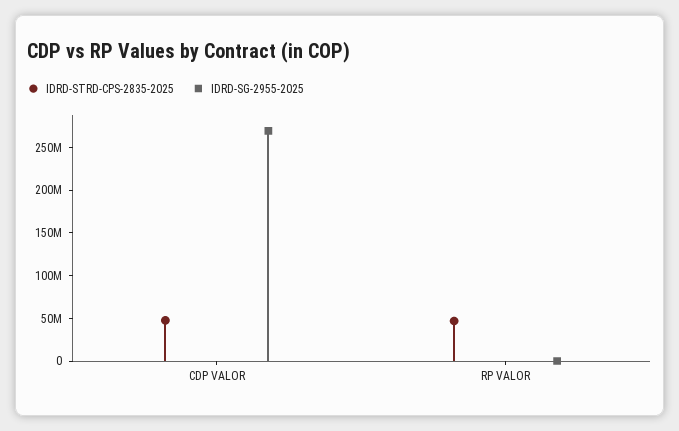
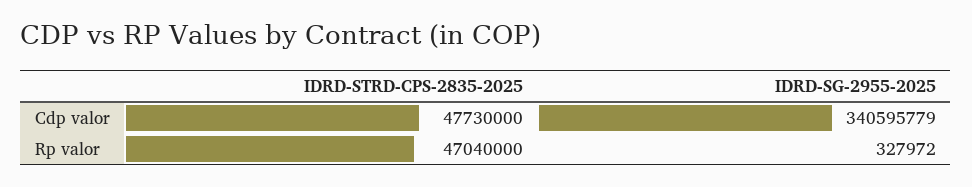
IDRD-SG-2955-2025, CDP VALOR: 270000000 -> 340595779

